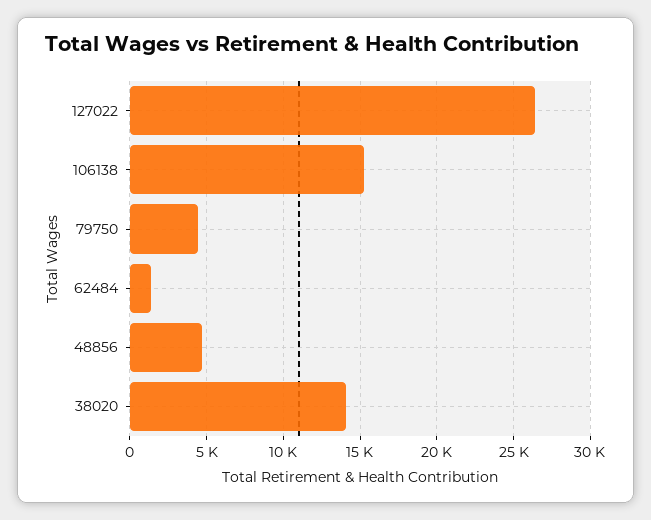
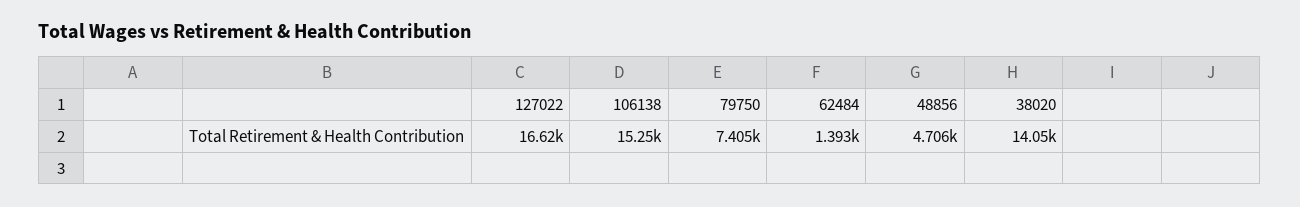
127022: 26500 -> 16620
79750: 4500 -> 7405

